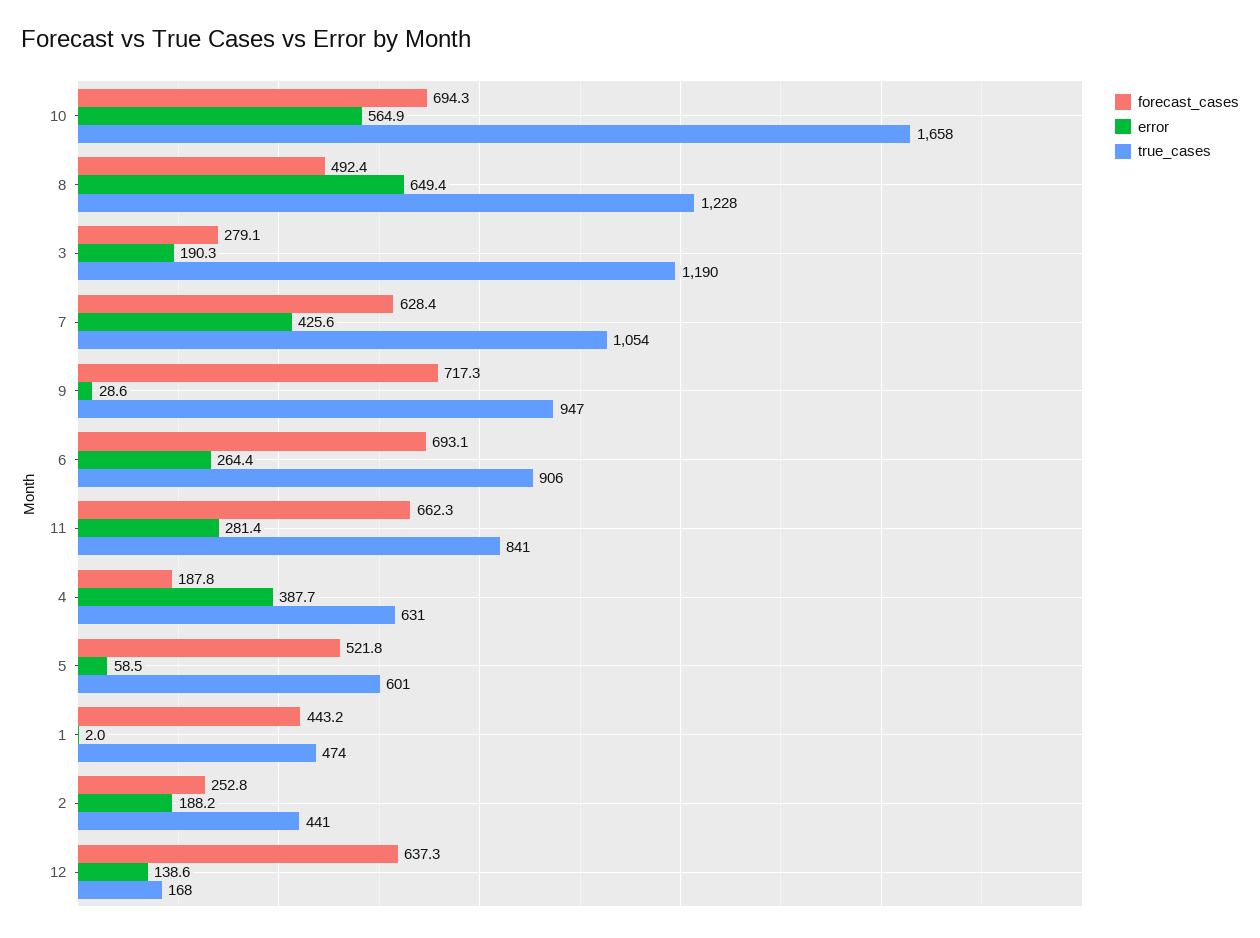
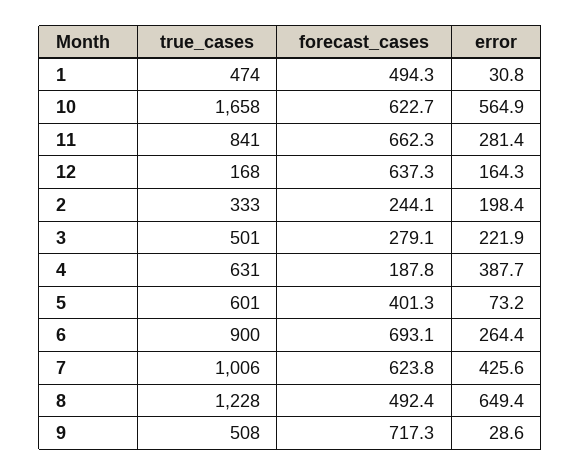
forecast_cases, 10: 694.3 -> 622.7
error, 3: 190.3 -> 221.9
true_cases, 3: 1190 -> 501
forecast_cases, 7: 628.4 -> 623.8
true_cases, 7: 1054 -> 1006
true_cases, 9: 947 -> 508
true_cases, 6: 906 -> 900
forecast_cases, 5: 521.8 -> 401.3
error, 5: 58.5 -> 73.2
forecast_cases, 1: 443.2 -> 494.3
error, 1: 2 -> 30.8
forecast_cases, 2: 252.8 -> 244.1
error, 2: 188.2 -> 198.4
true_cases, 2: 441 -> 333
error, 12: 138.6 -> 164.3

